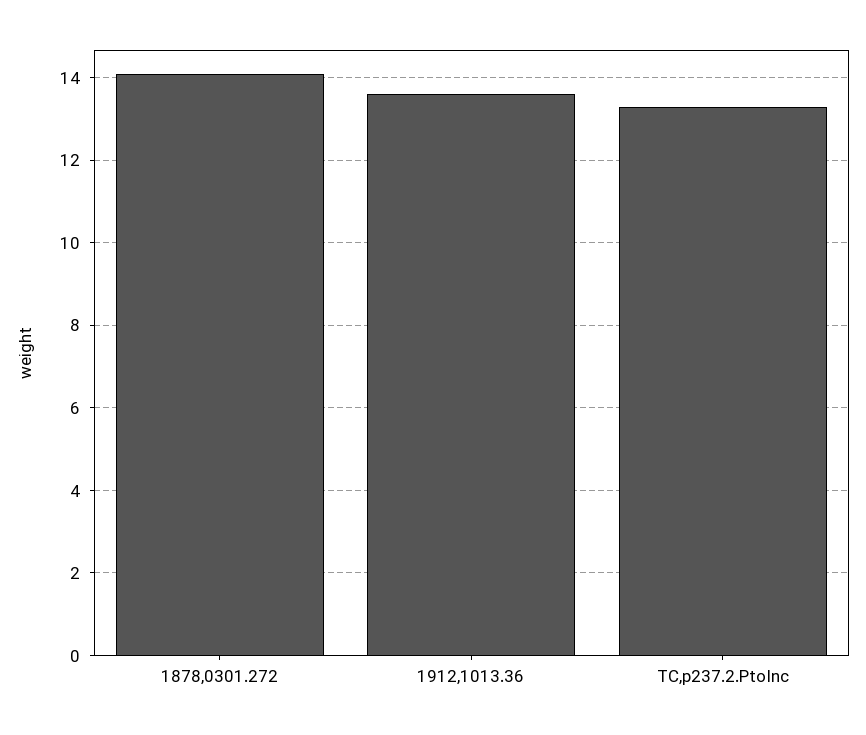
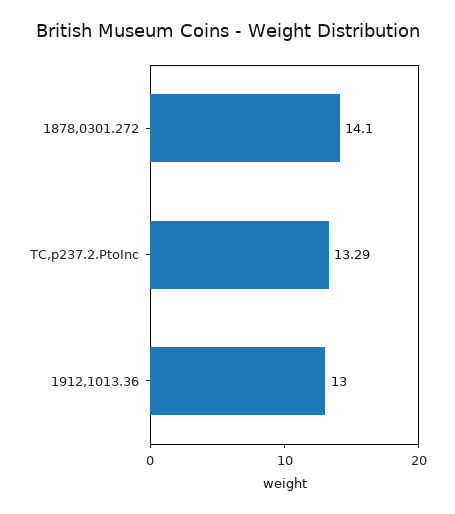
1912,1013.36: 13.6 -> 13

